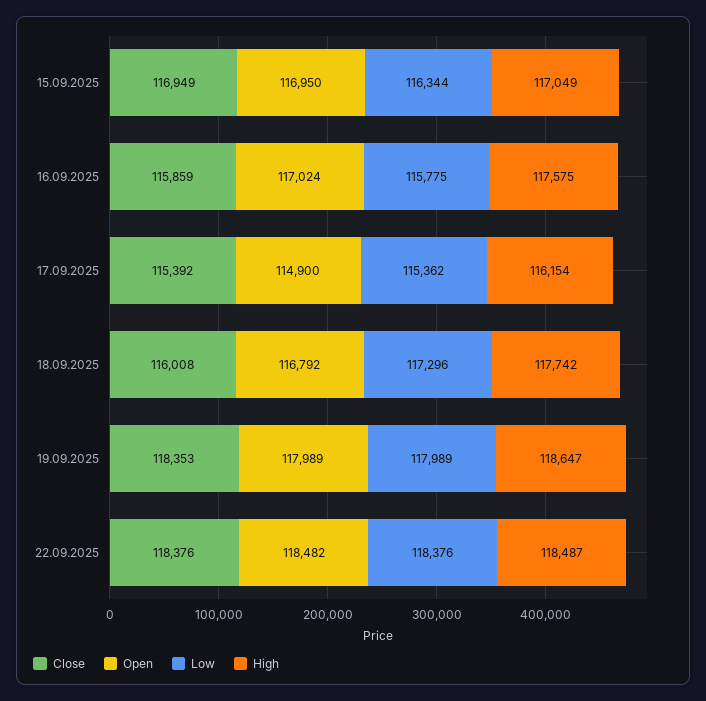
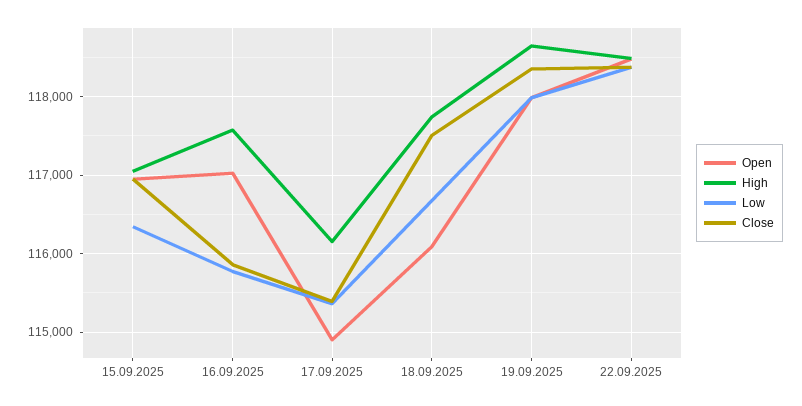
Close, 18.09.2025: 116008 -> 117500
Open, 18.09.2025: 116792 -> 116100
Low, 18.09.2025: 117296 -> 116700

